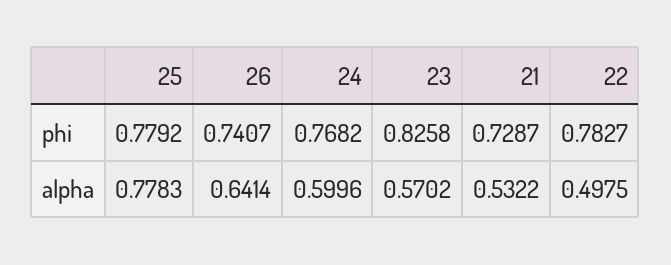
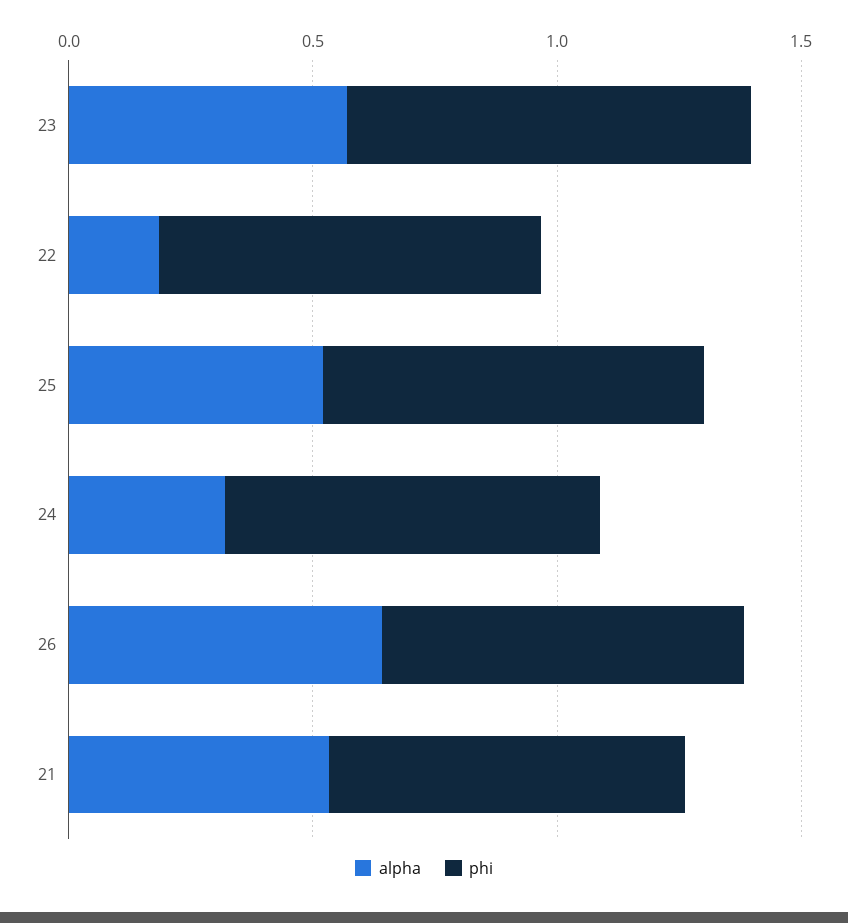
alpha, 25: 0.7783 -> 0.5
alpha, 24: 0.5996 -> 0.3
alpha, 22: 0.4975 -> 0.2

